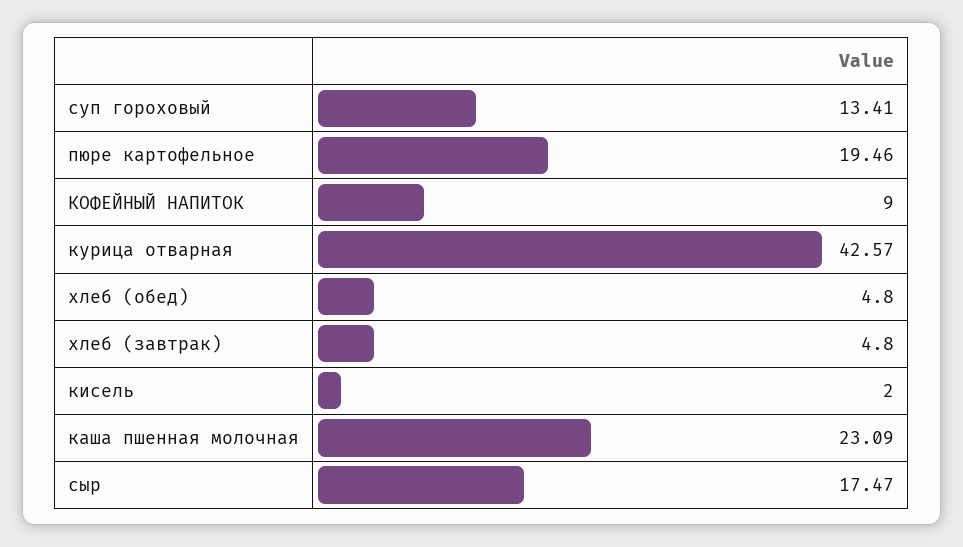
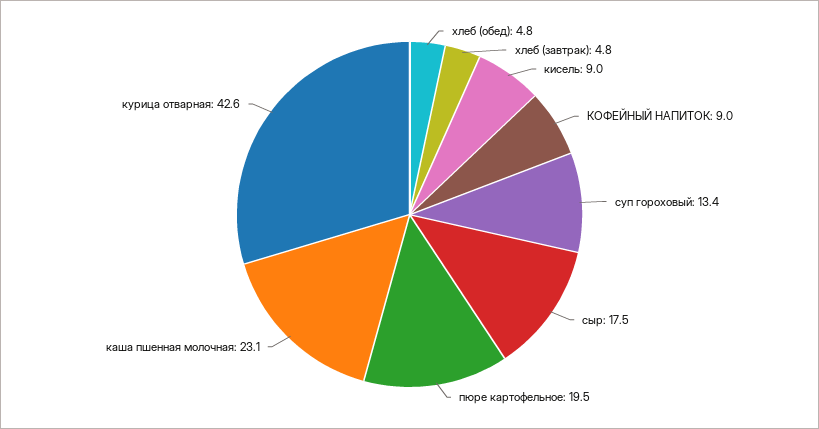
кисель: 2 -> 9

